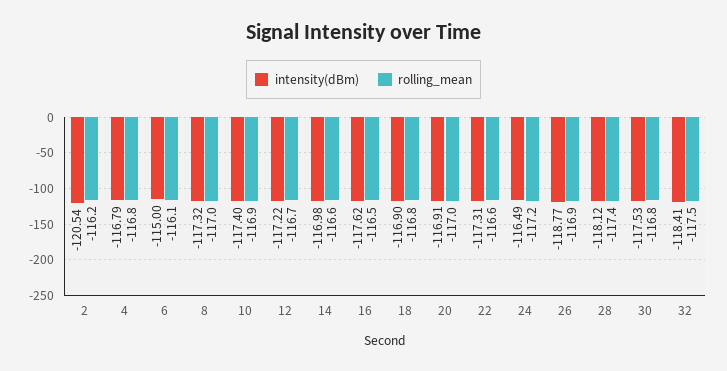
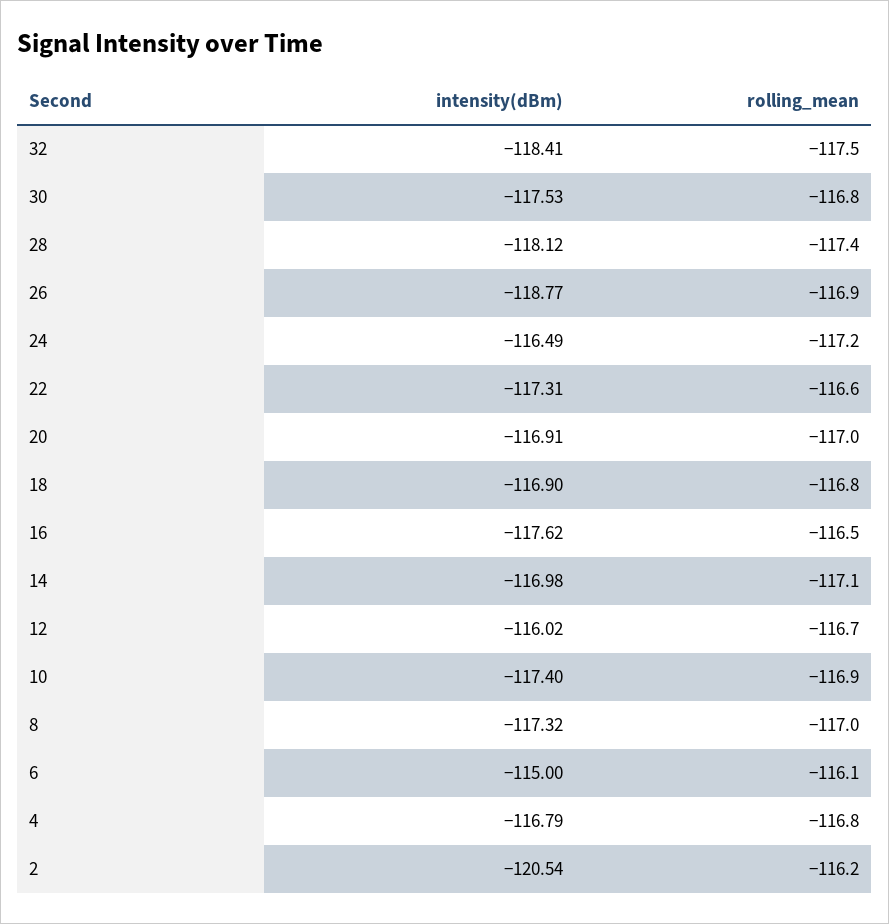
intensity(dBm), 12: -117.22 -> -116.02
rolling_mean, 14: -116.6 -> -117.1

